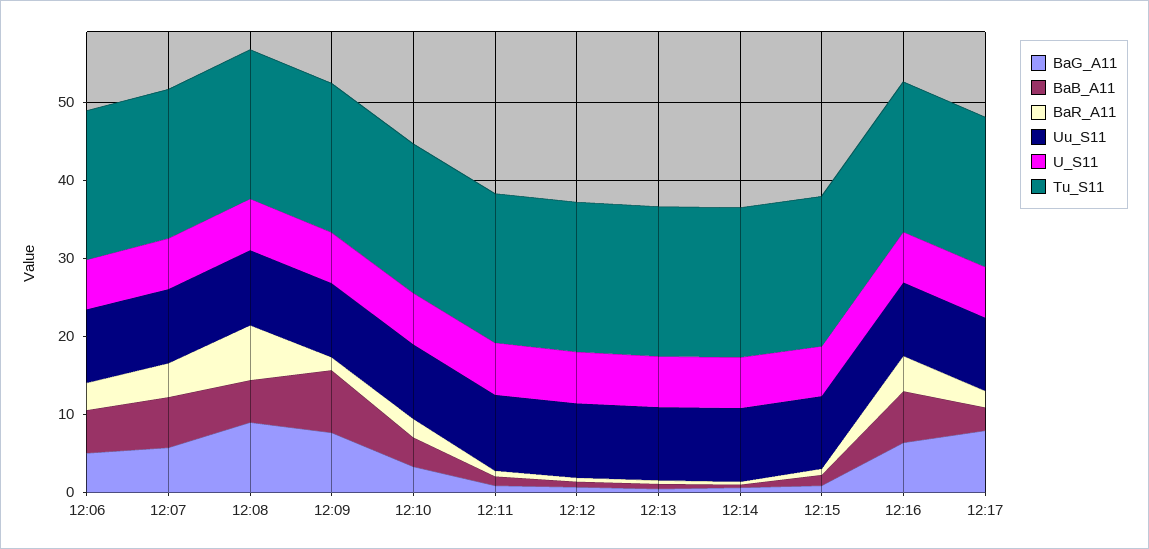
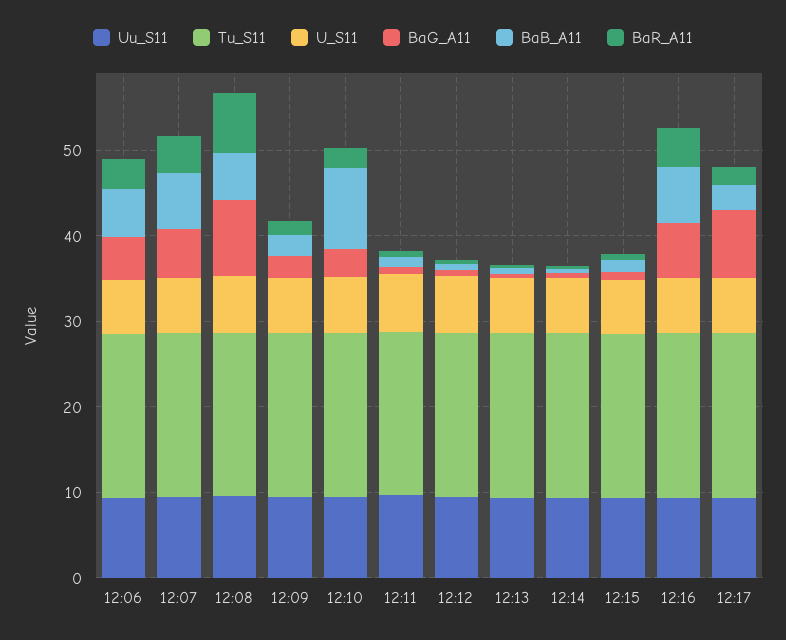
BaG_A11, 12:09: 8 -> 2
BaB_A11, 12:09: 8 -> 2
BaB_A11, 12:10: 4 -> 10

